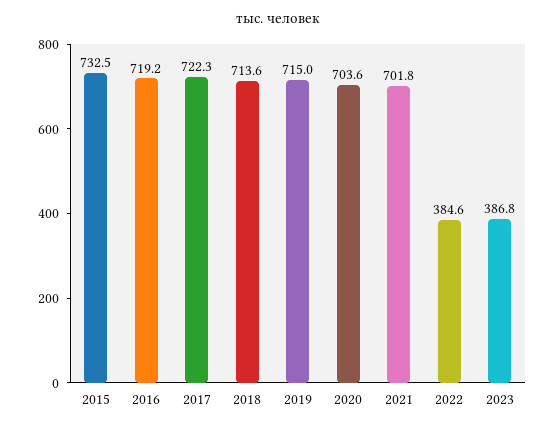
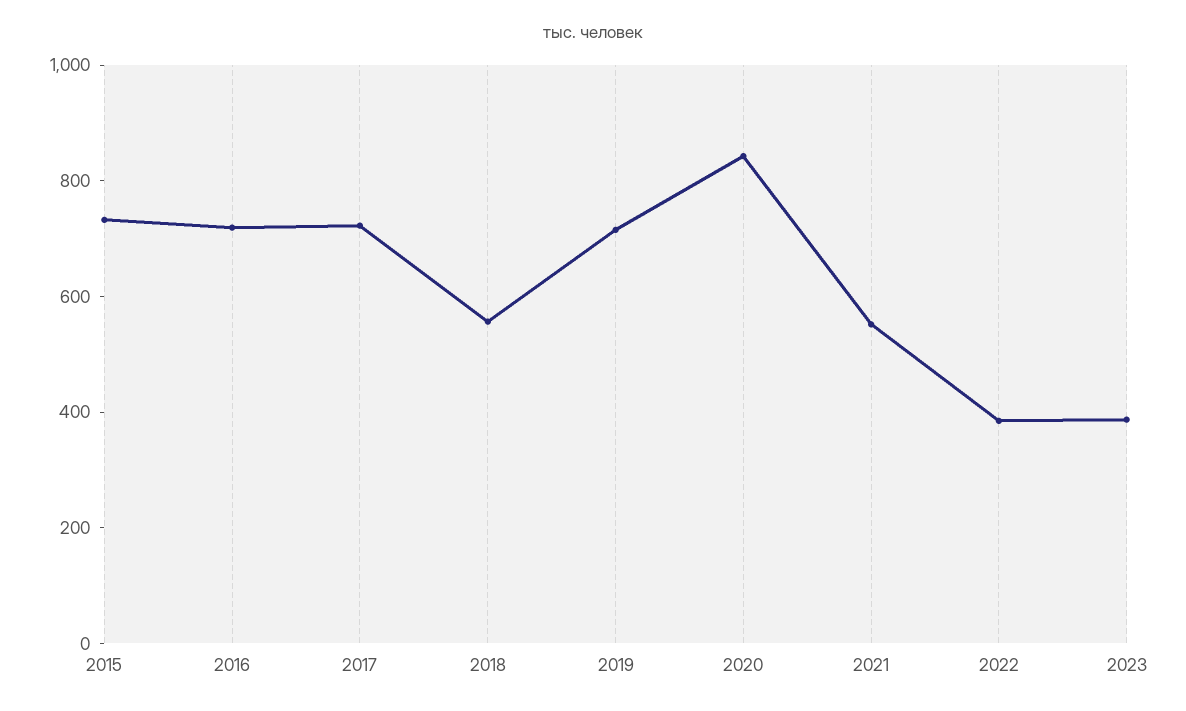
2018: 713.6 -> 550
2020: 703.6 -> 850
2021: 701.8 -> 550

